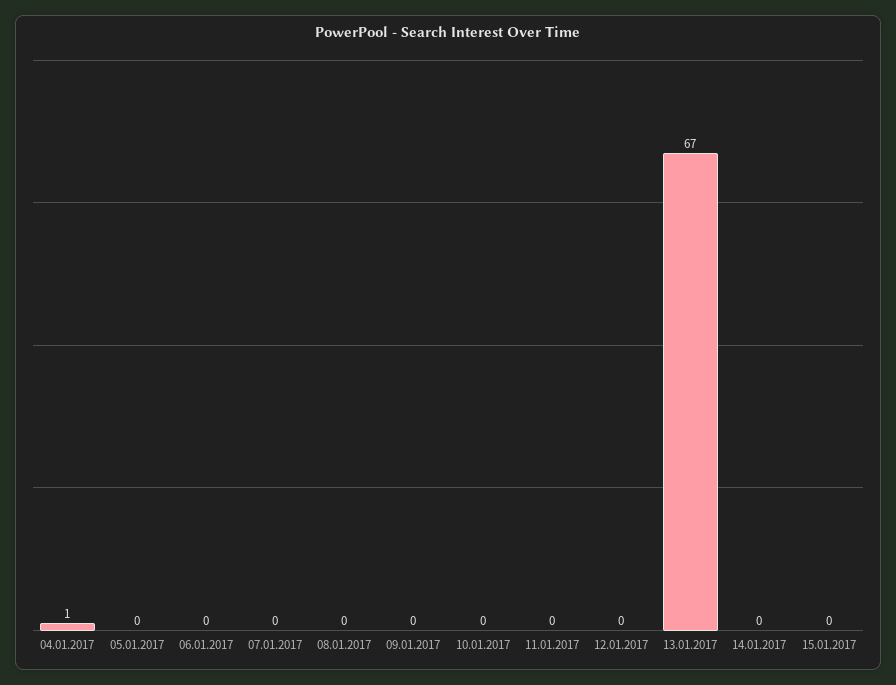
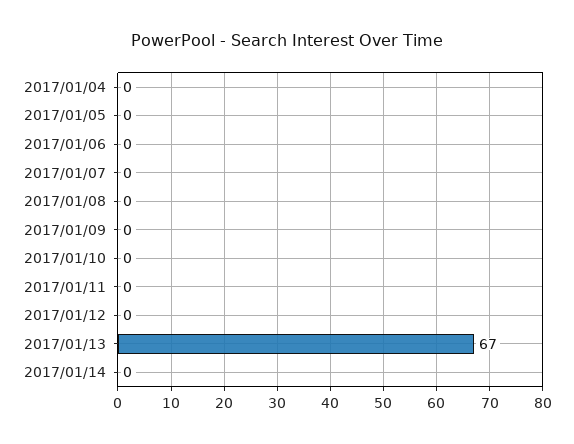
04.01.2017: 1 -> 0
15.01.2017: 0 -> none

